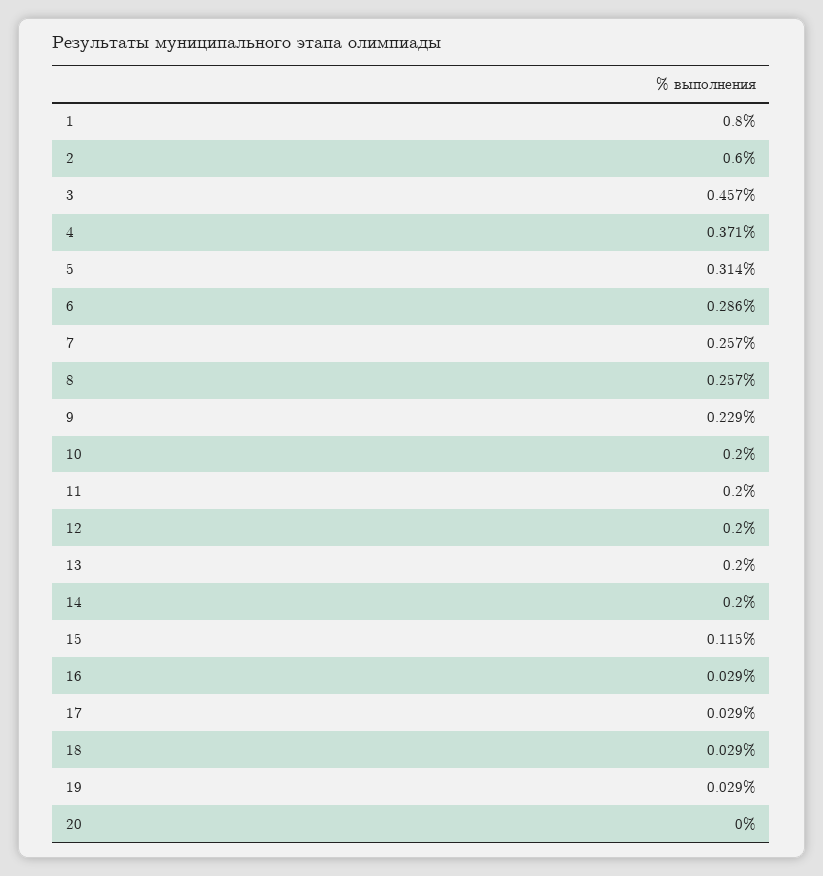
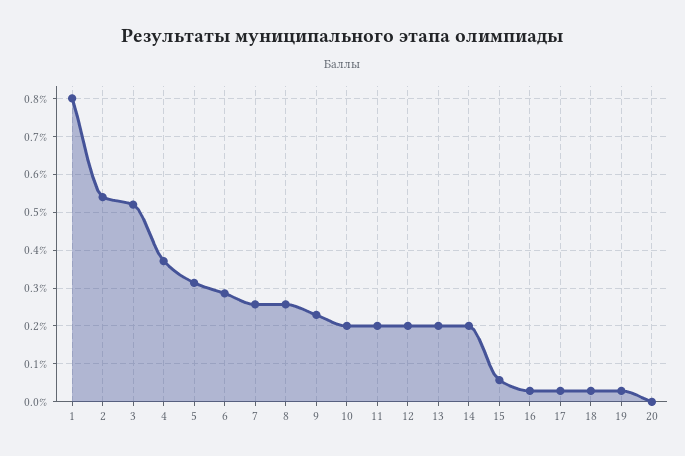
2: 0.6 -> 0.54
3: 0.457 -> 0.52
15: 0.115 -> 0.06

